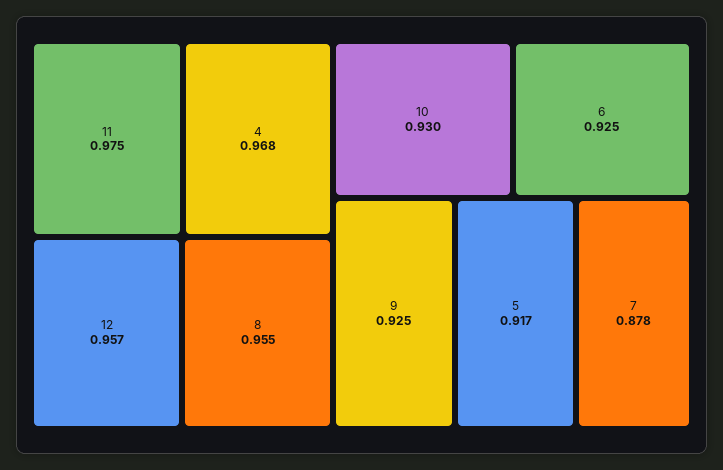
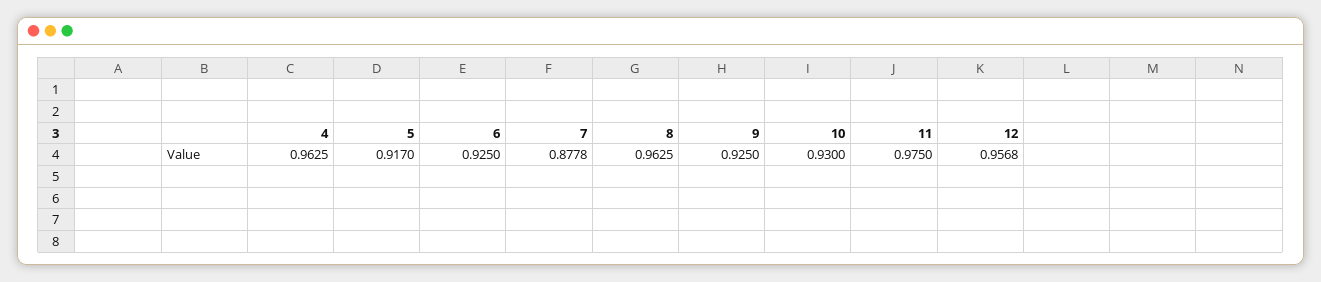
4: 0.968 -> 0.9625
8: 0.955 -> 0.9625

